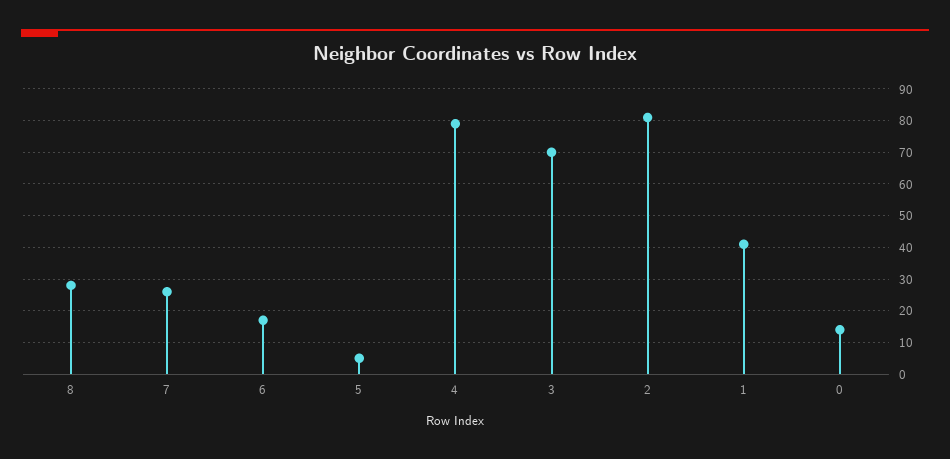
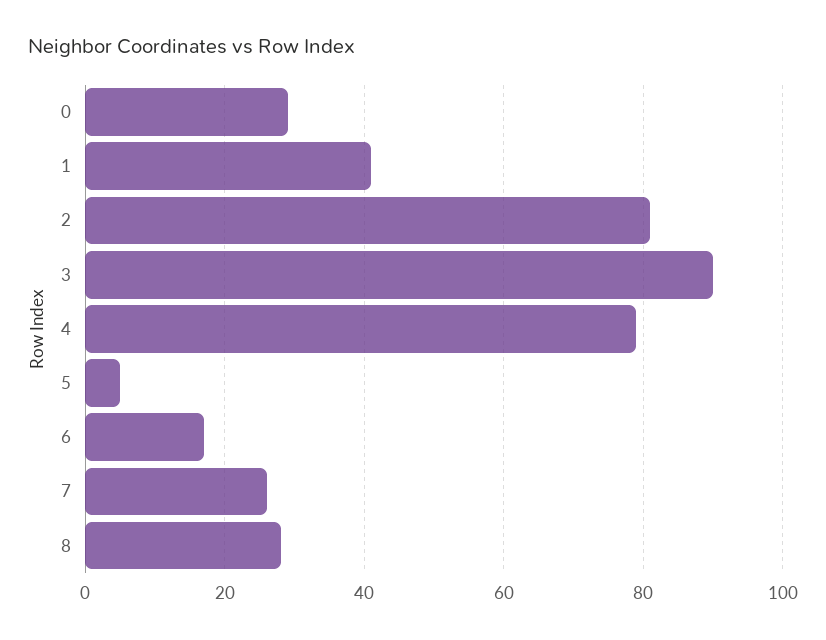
3: 70 -> 90
0: 15 -> 30

